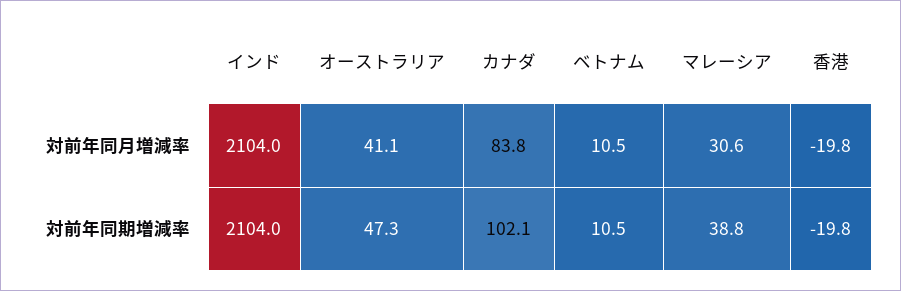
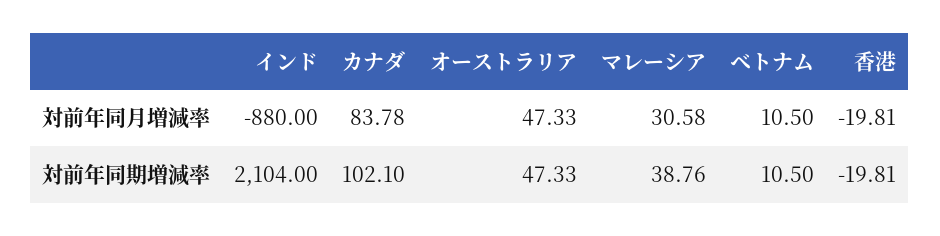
インド, 対前年同月増減率: 2104 -> -880
オーストラリア, 対前年同月増減率: 41.1 -> 47.33

